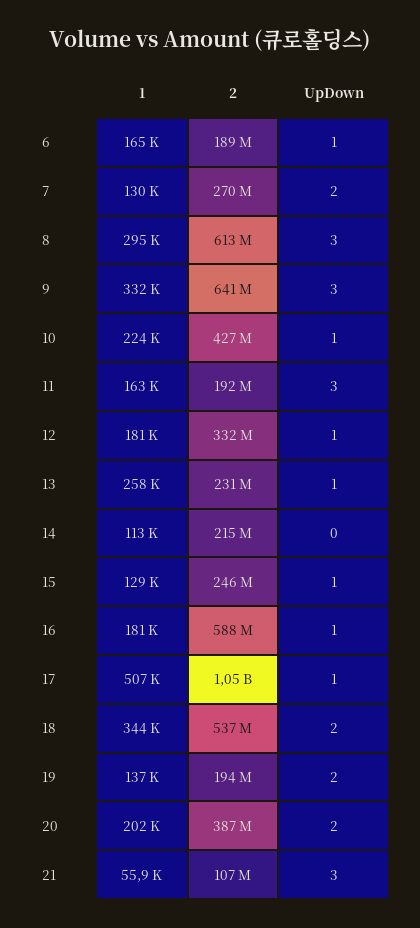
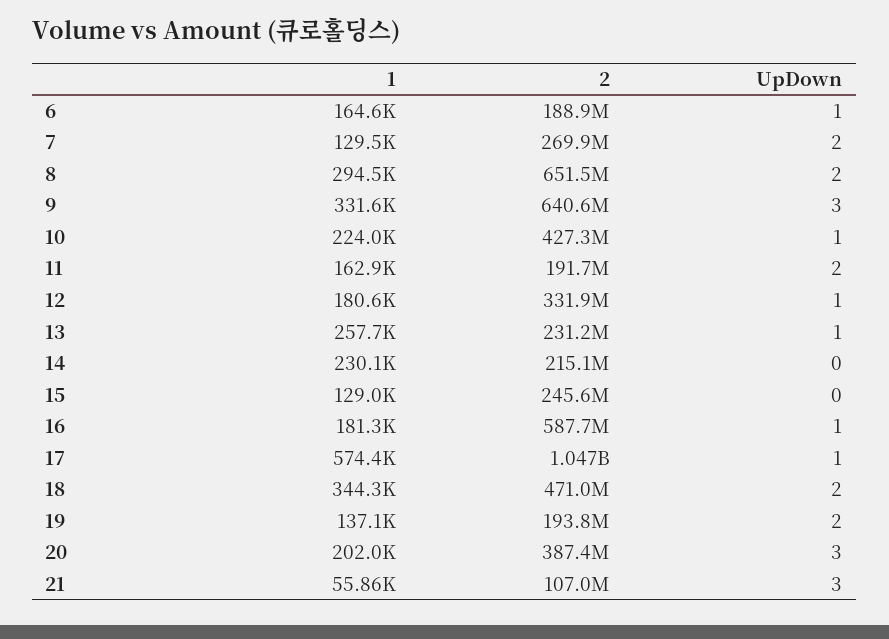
2, 8: 613000000 -> 651500000
UpDown, 8: 3 -> 2
UpDown, 11: 3 -> 2
1, 14: 113000 -> 230100
UpDown, 15: 1 -> 0
1, 17: 507000 -> 574400
2, 18: 537000000 -> 471000000
UpDown, 20: 2 -> 3

